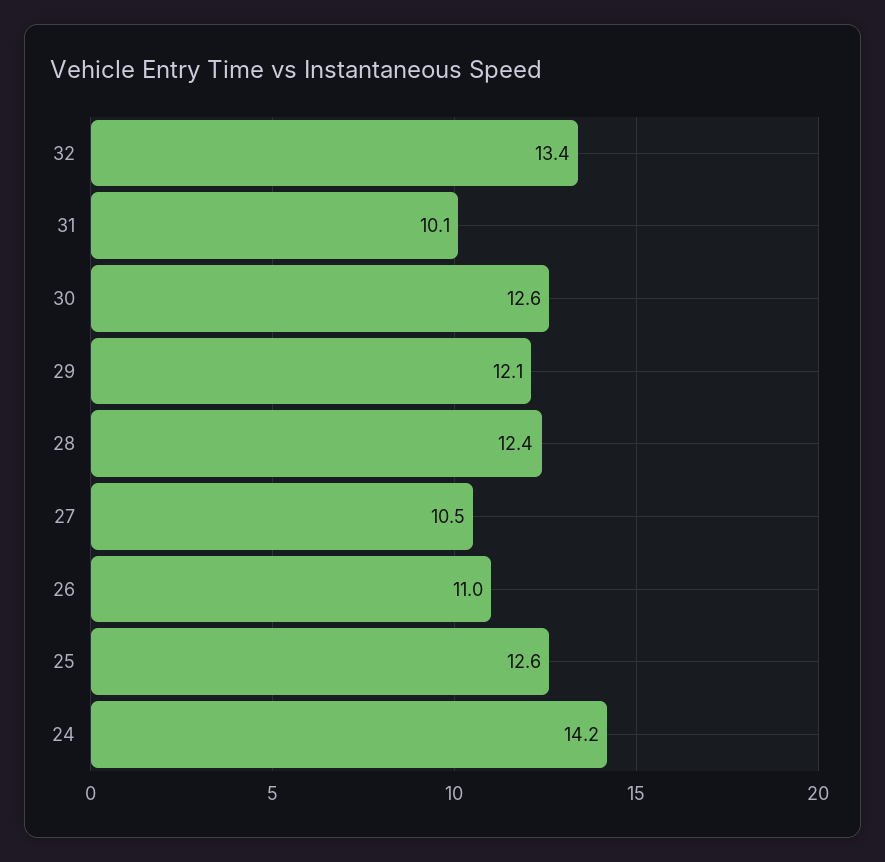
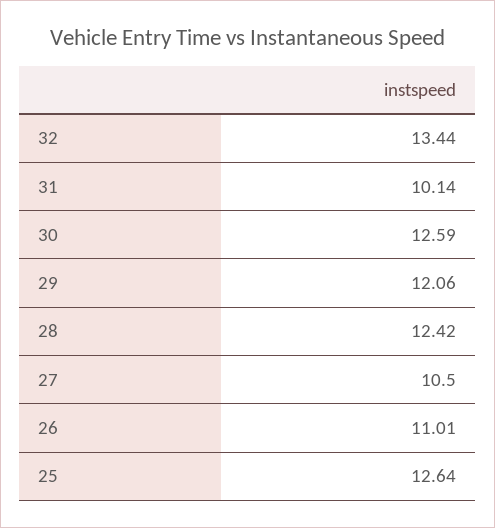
24: 14.2 -> none

